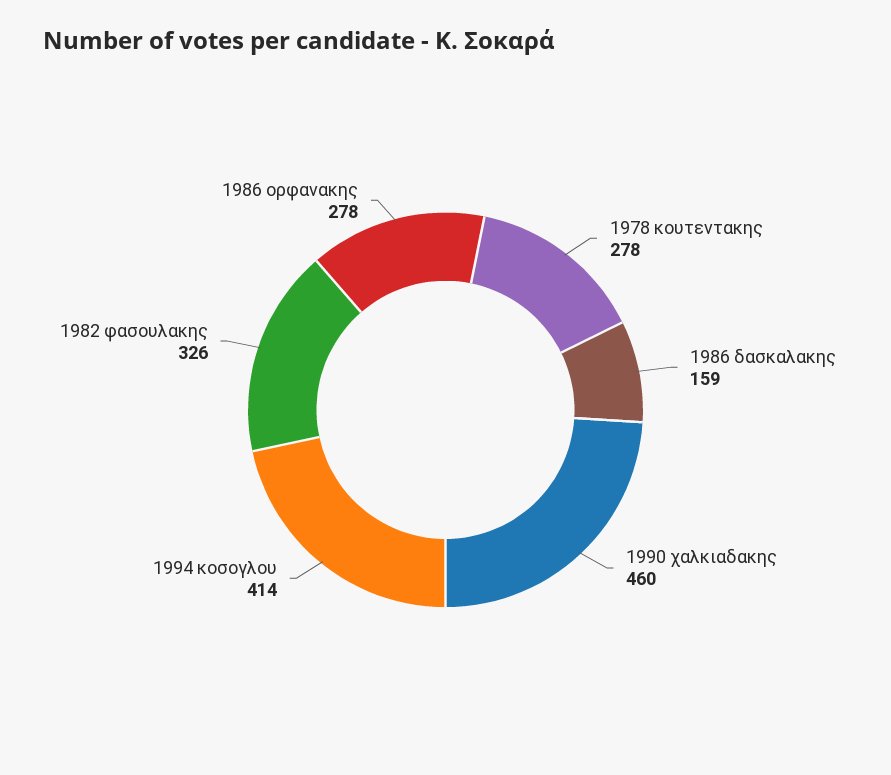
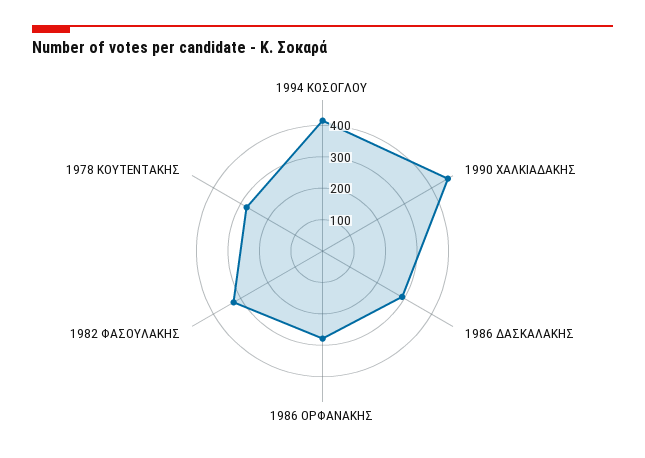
1986 δασκαλακης: 159 -> 300

